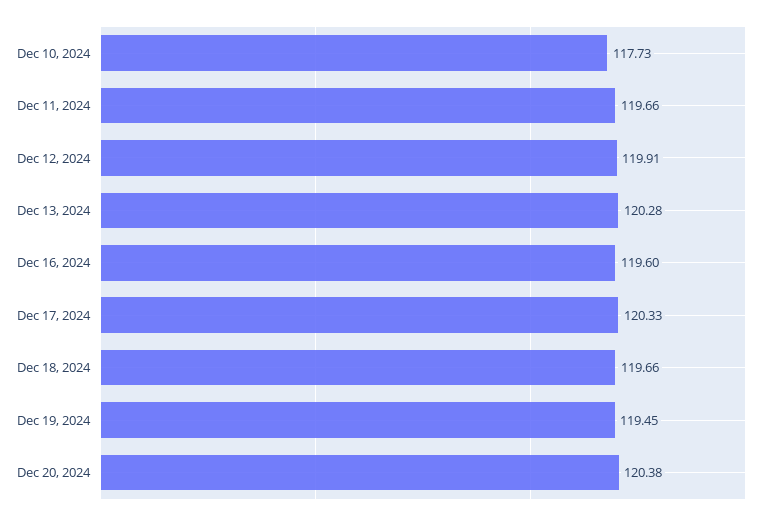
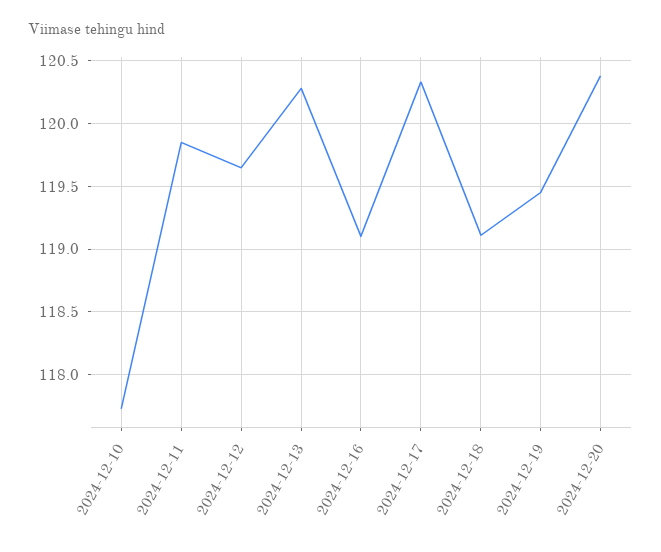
Dec 11, 2024: 119.66 -> 119.85
Dec 12, 2024: 119.91 -> 119.65
Dec 16, 2024: 119.6 -> 119.1
Dec 18, 2024: 119.66 -> 119.1

